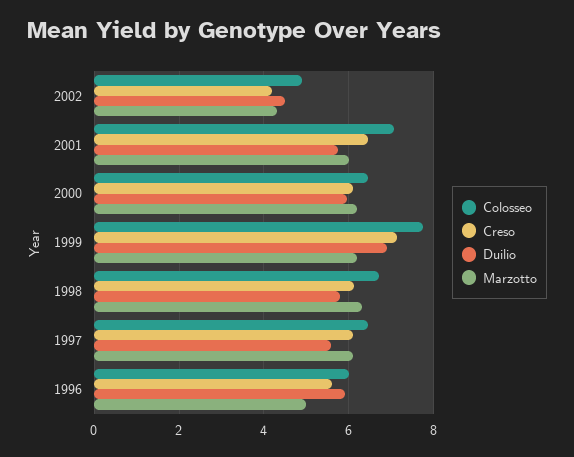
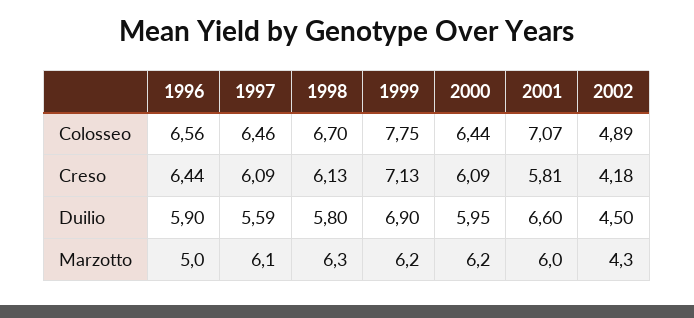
Creso, 2001: 6.4 -> 5.81
Duilio, 2001: 5.8 -> 6.6
Colosseo, 1996: 6 -> 6.56
Creso, 1996: 5.6 -> 6.44

